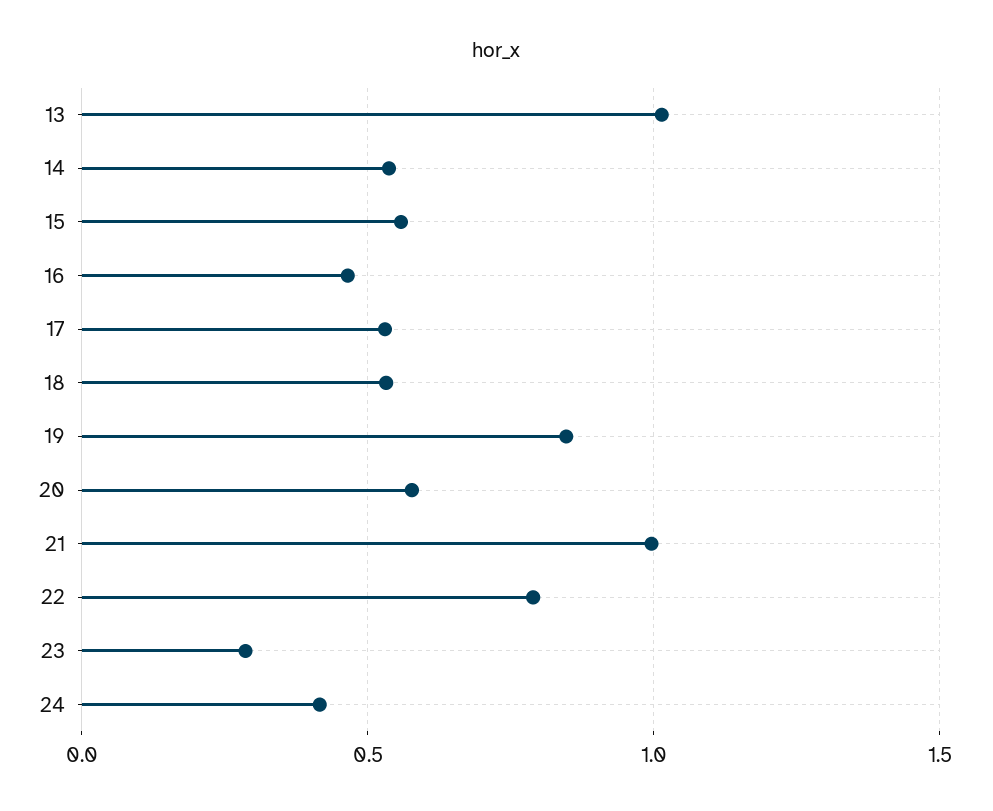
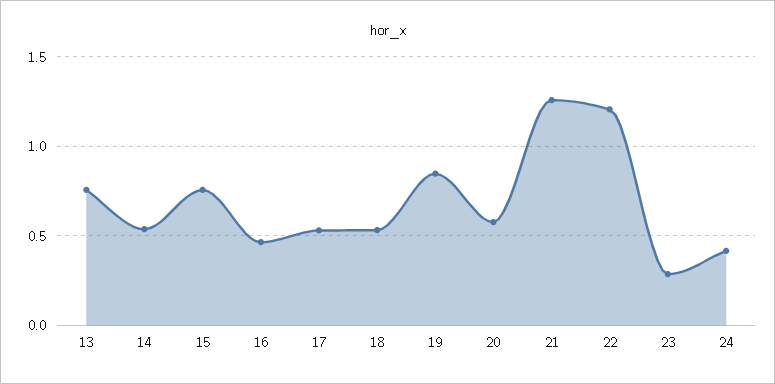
13: 1 -> 0.75
15: 0.55 -> 0.75
21: 1 -> 1.25
22: 0.8 -> 1.2

